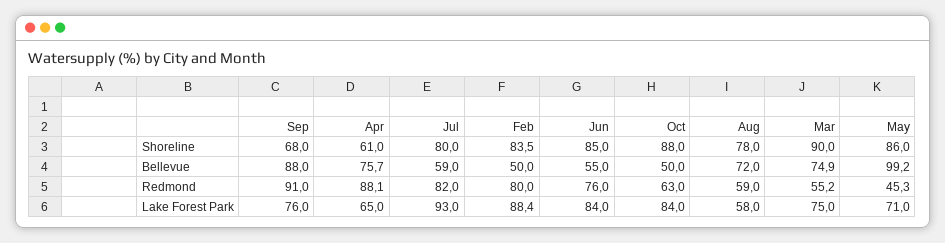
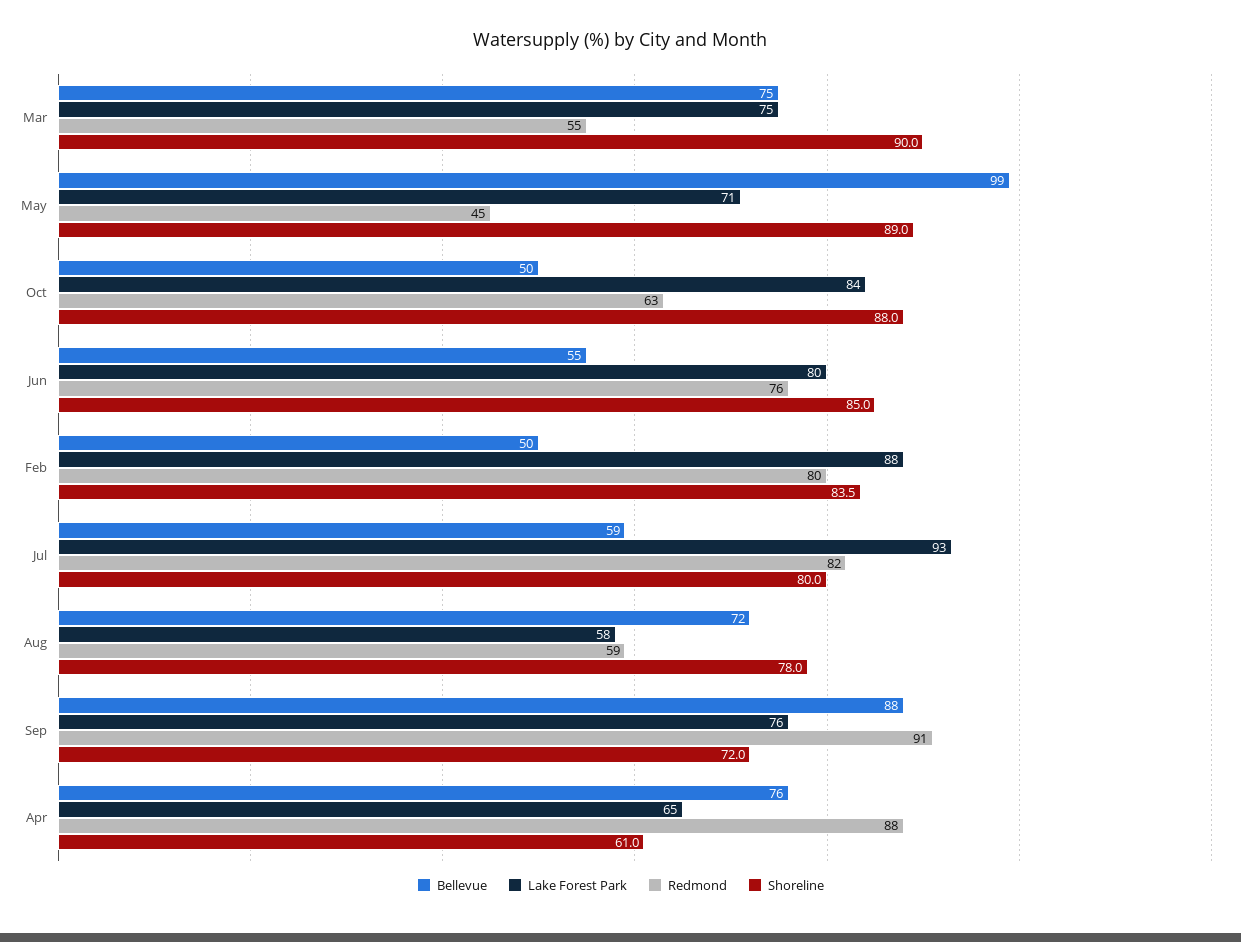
Shoreline, Sep: 68 -> 72
Shoreline, May: 86 -> 89
Lake Forest Park, Jun: 84 -> 80

